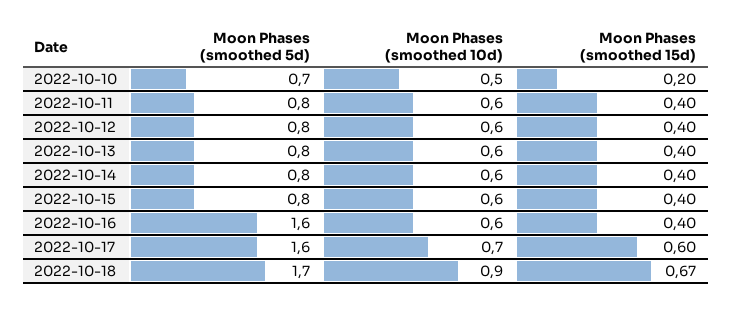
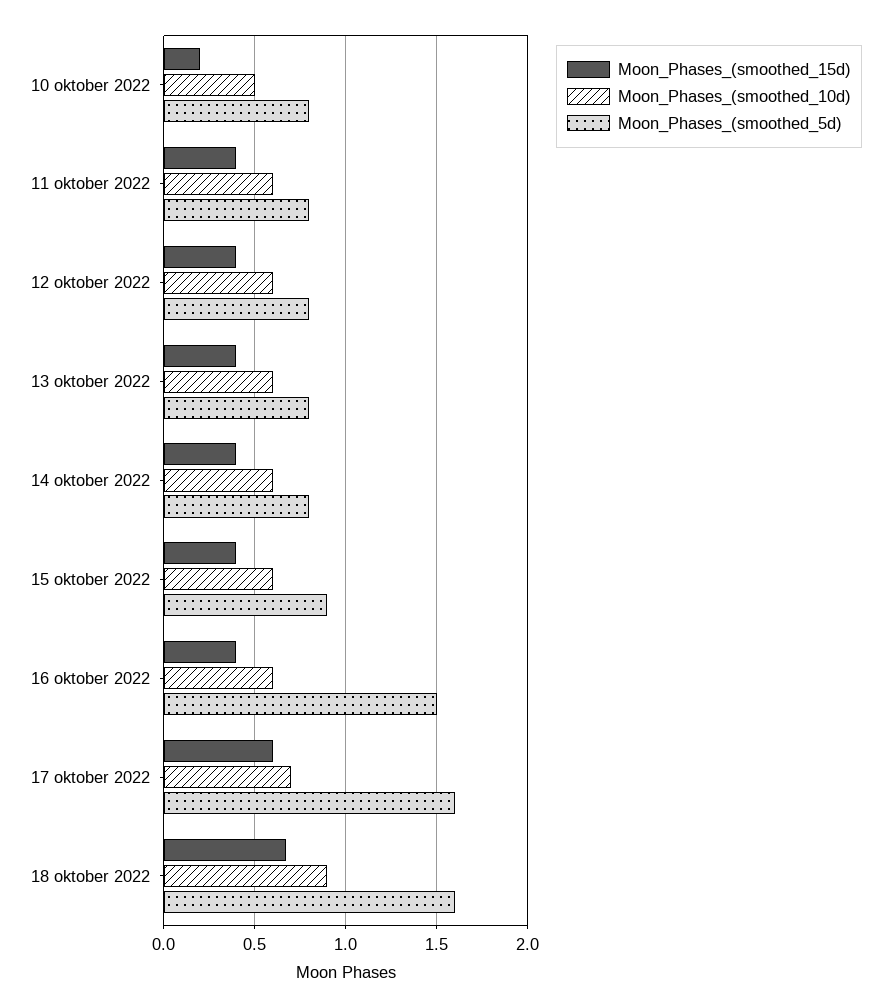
Moon Phases (smoothed 5d), 2022-10-10: 0.7 -> 0.8
Moon Phases (smoothed 5d), 2022-10-15: 0.8 -> 0.9
Moon Phases (smoothed 5d), 2022-10-16: 1.6 -> 1.5
Moon Phases (smoothed 5d), 2022-10-18: 1.7 -> 1.6

